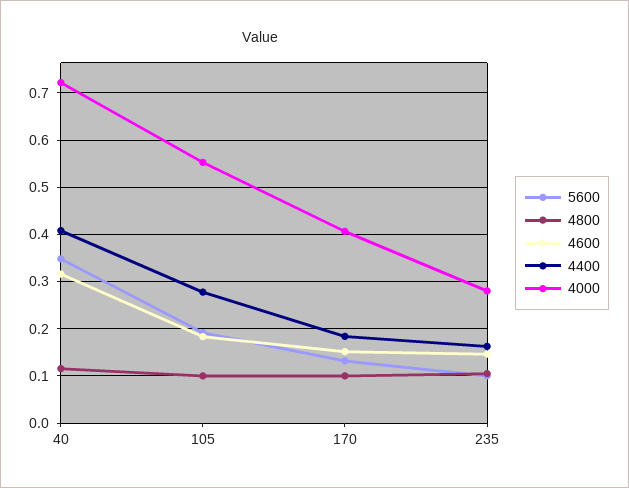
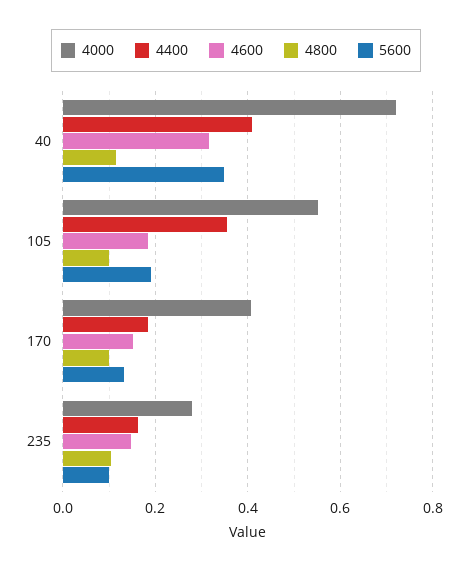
4400, 105: 0.28 -> 0.36

